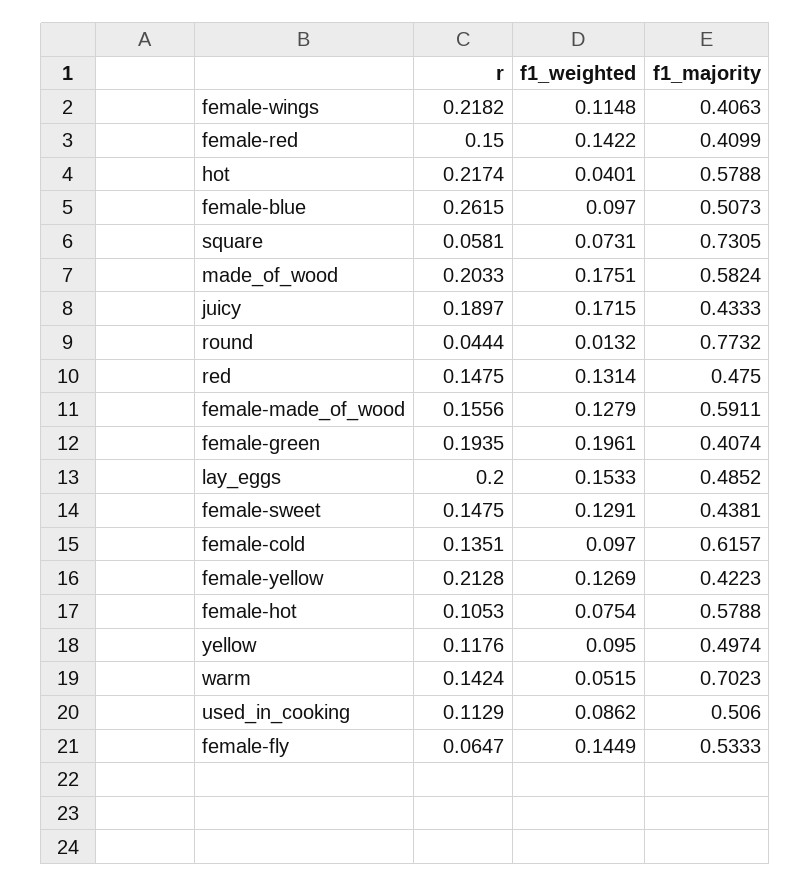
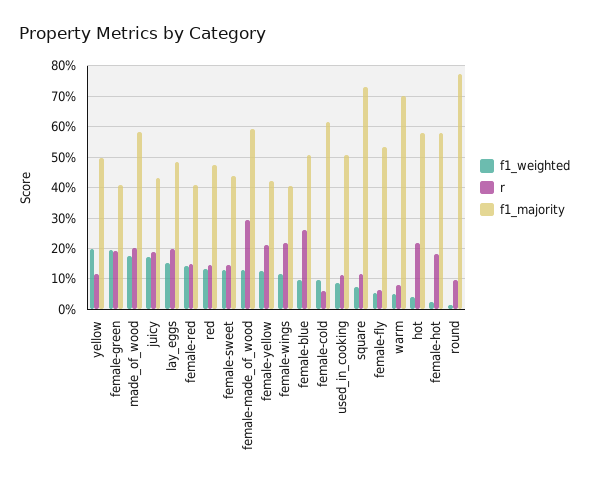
r, square: 0.0581 -> 0.12
r, round: 0.0444 -> 0.1
r, female-made_of_wood: 0.1556 -> 0.3
r, female-cold: 0.1351 -> 0.06
r, female-hot: 0.1053 -> 0.18
f1_weighted, female-hot: 0.0754 -> 0.02
f1_weighted, yellow: 0.095 -> 0.2
r, warm: 0.1424 -> 0.08
f1_weighted, female-fly: 0.1449 -> 0.06

